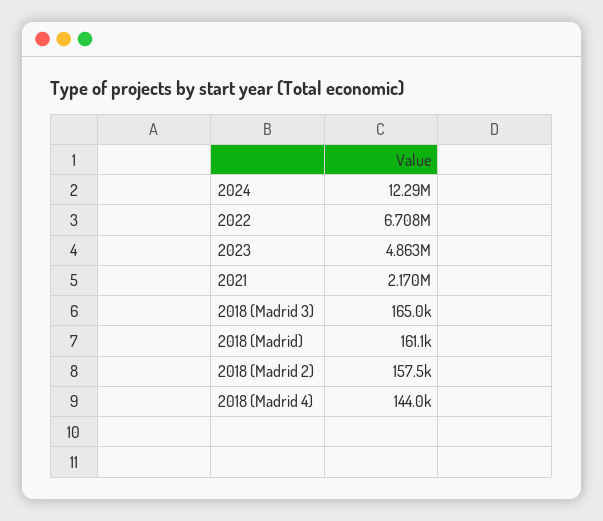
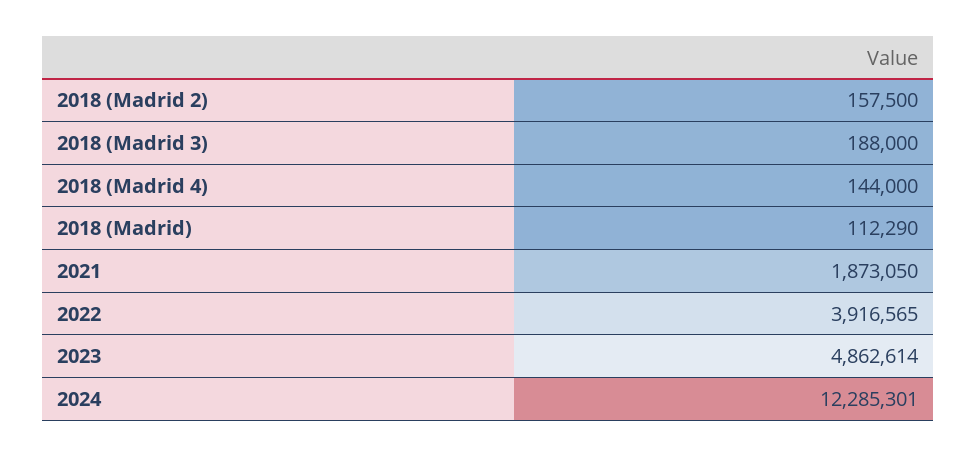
2022: 6708000 -> 3916565
2021: 2170000 -> 1873050
2018 (Madrid 3): 165000 -> 188000
2018 (Madrid): 161100 -> 112290

